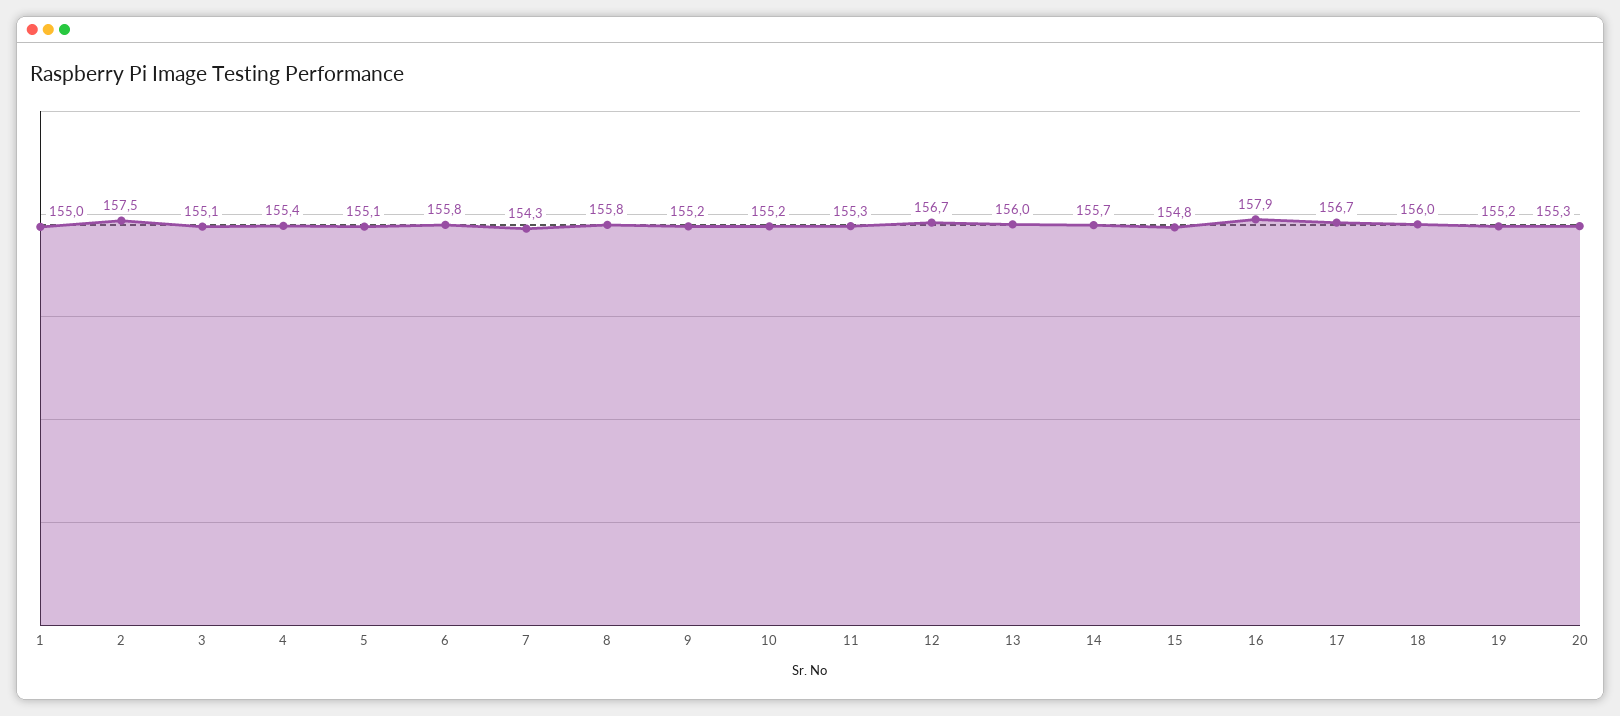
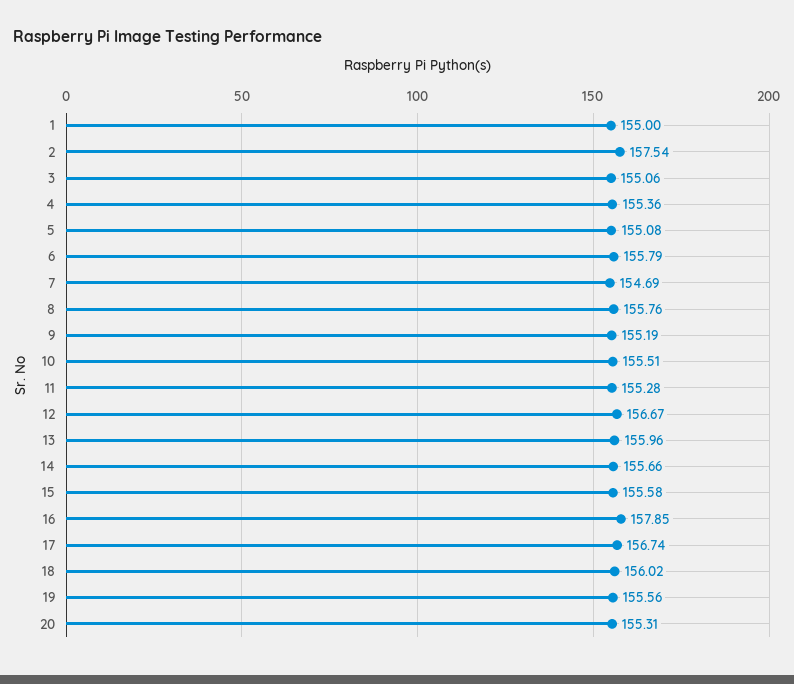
7: 154.3 -> 154.69
10: 155.2 -> 155.51
15: 154.8 -> 155.58
19: 155.2 -> 155.56

